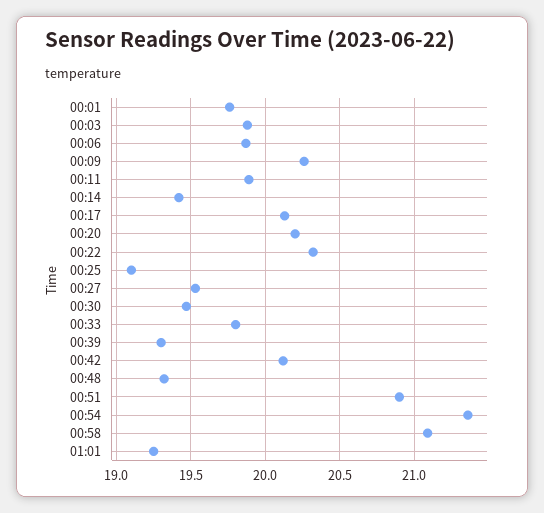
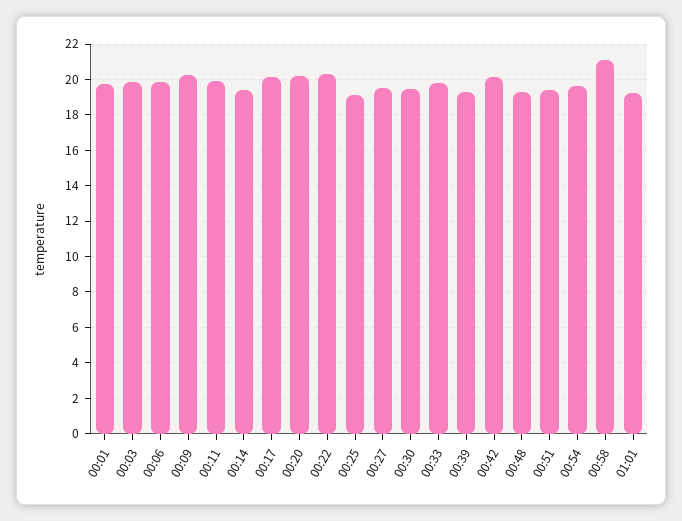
00:51: 20.9 -> 19.5
00:54: 21.35 -> 19.5

